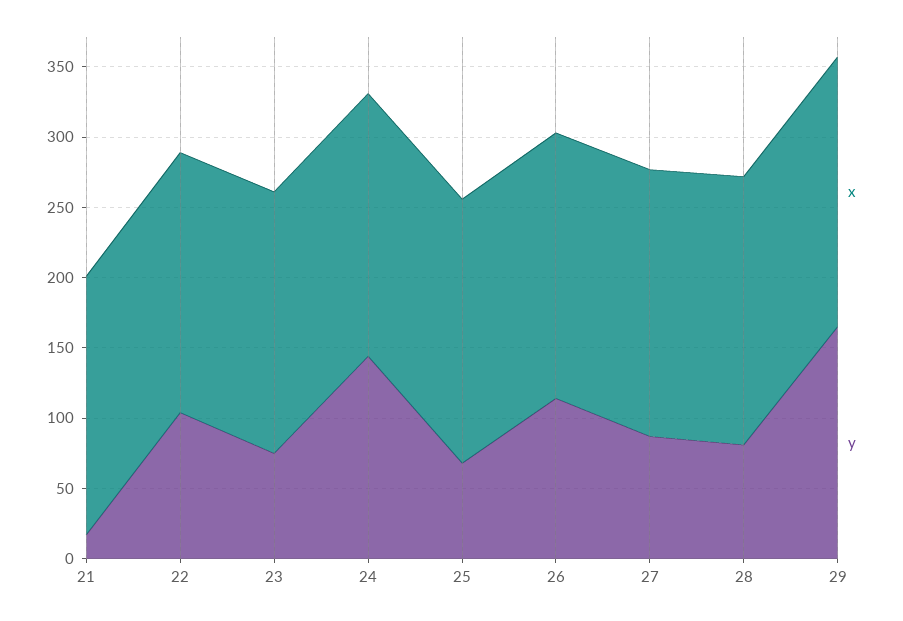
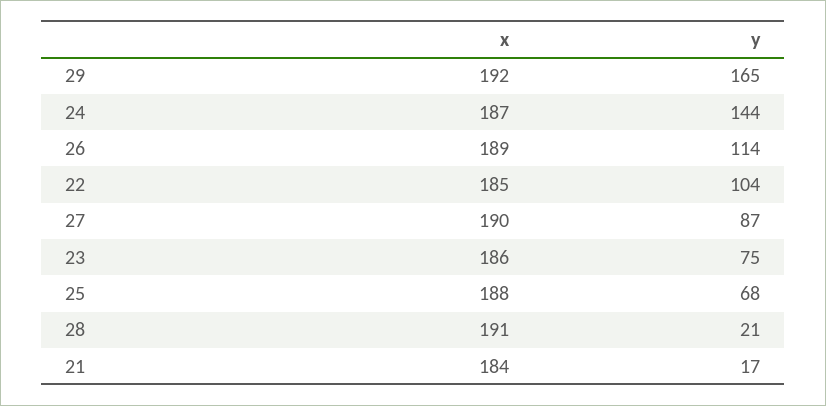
y, 28: 80 -> 21

